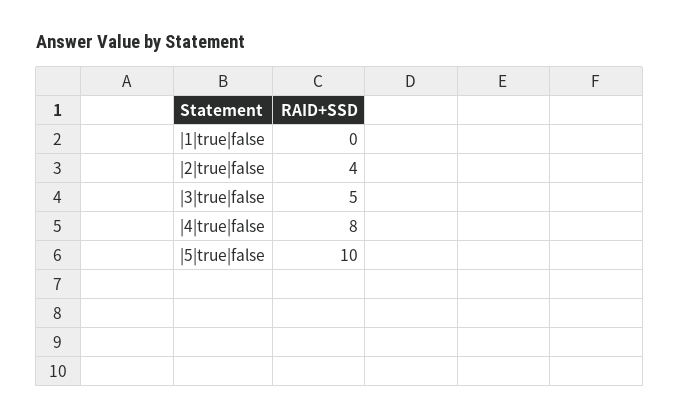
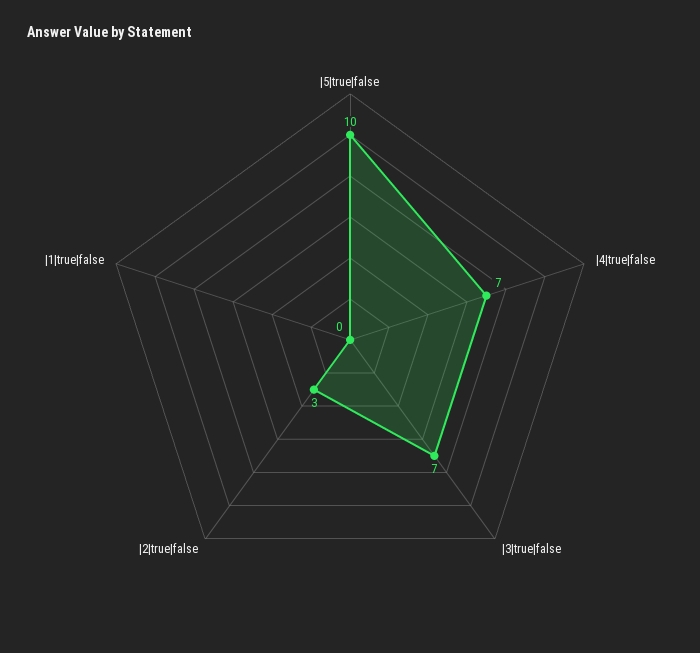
|2|true|false: 4 -> 3
|3|true|false: 5 -> 7
|4|true|false: 8 -> 7

